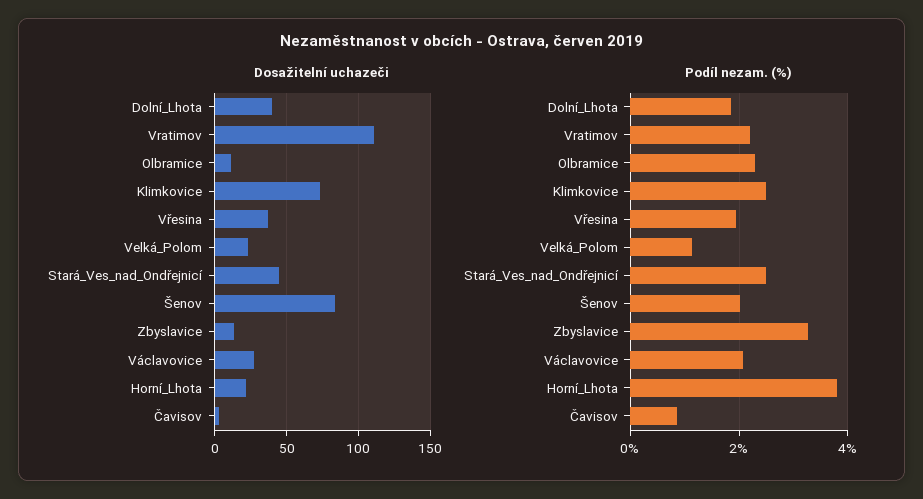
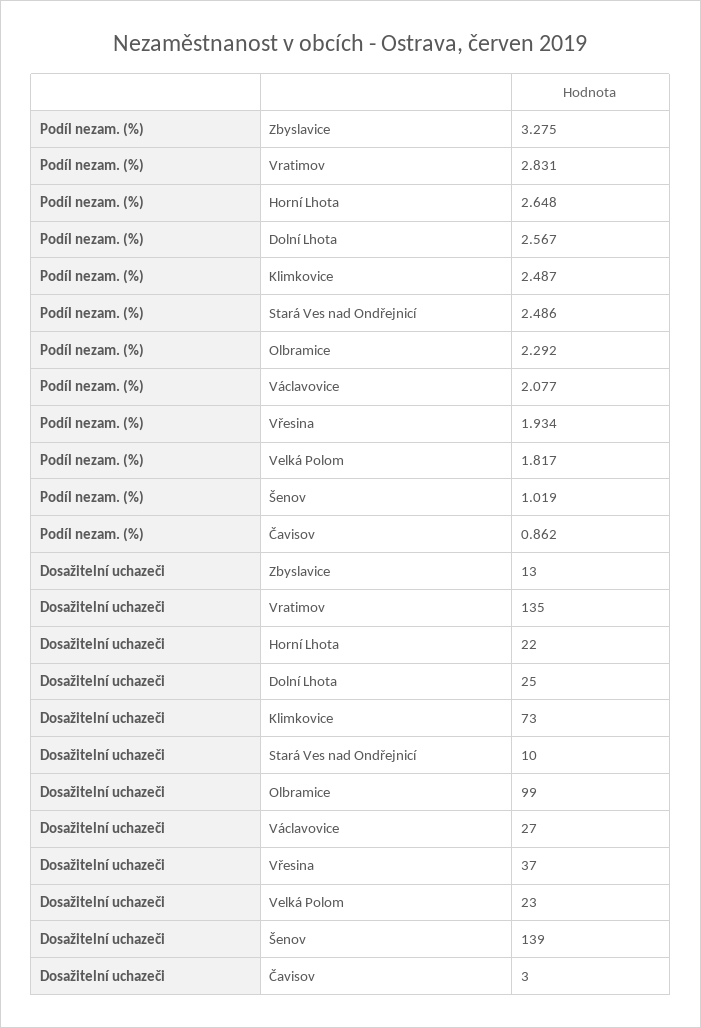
Dosažitelní uchazeči, Dolní_Lhota: 40 -> 25
Dosažitelní uchazeči, Vratimov: 110 -> 135
Dosažitelní uchazeči, Olbramice: 10 -> 99
Dosažitelní uchazeči, Stará_Ves_nad_Ondřejnicí: 45 -> 10
Dosažitelní uchazeči, Šenov: 85 -> 139
Podíl nezam. (%), Dolní_Lhota: 1.8 -> 2.567
Podíl nezam. (%), Vratimov: 2.2 -> 2.831
Podíl nezam. (%), Velká_Polom: 1.2 -> 1.817
Podíl nezam. (%), Šenov: 2 -> 1.019
Podíl nezam. (%), Horní_Lhota: 3.8 -> 2.648

